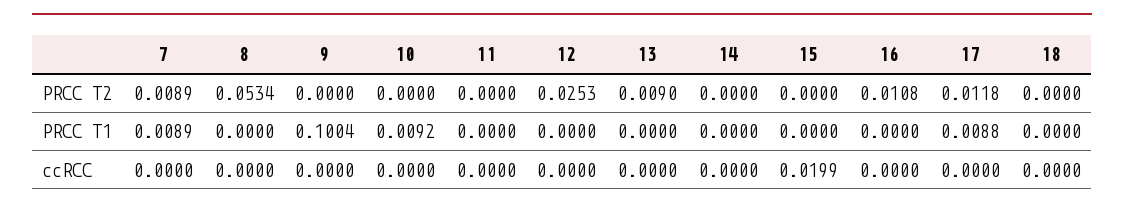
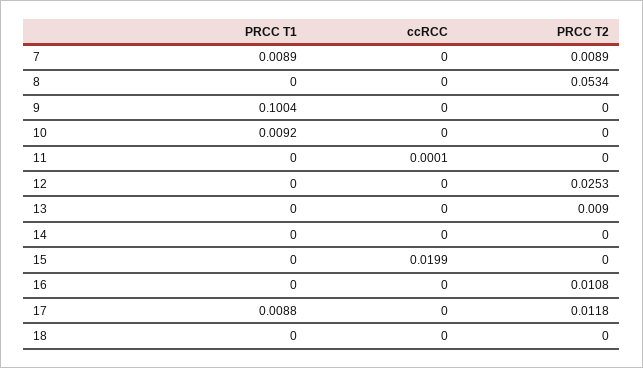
11, ccRCC: 0 -> 0.0001

